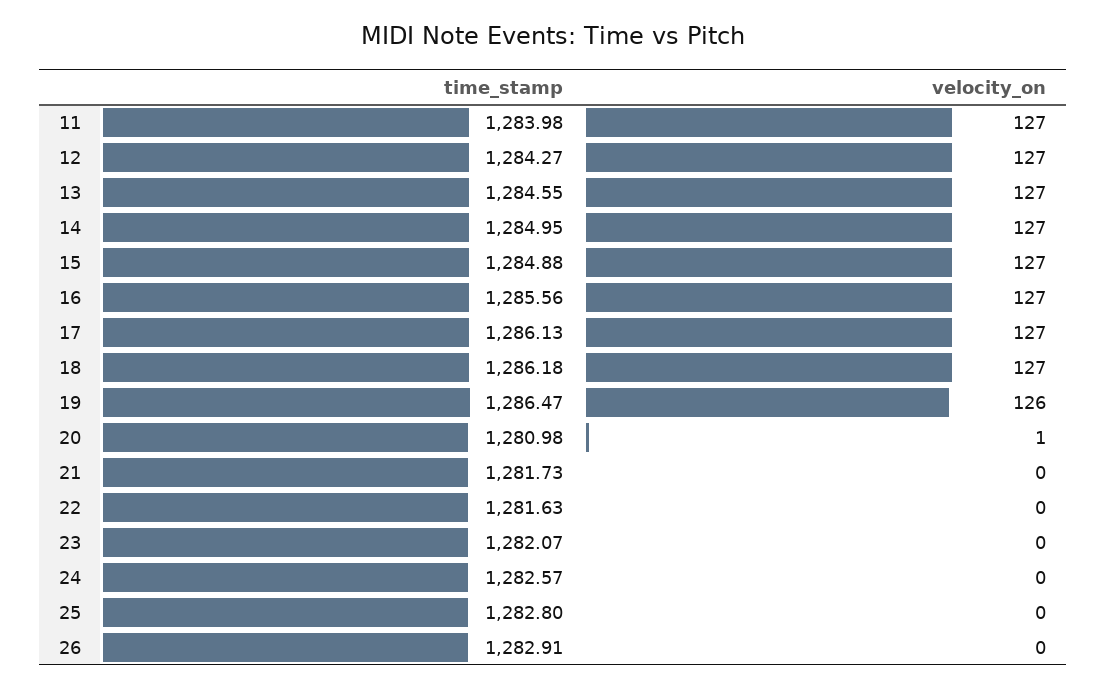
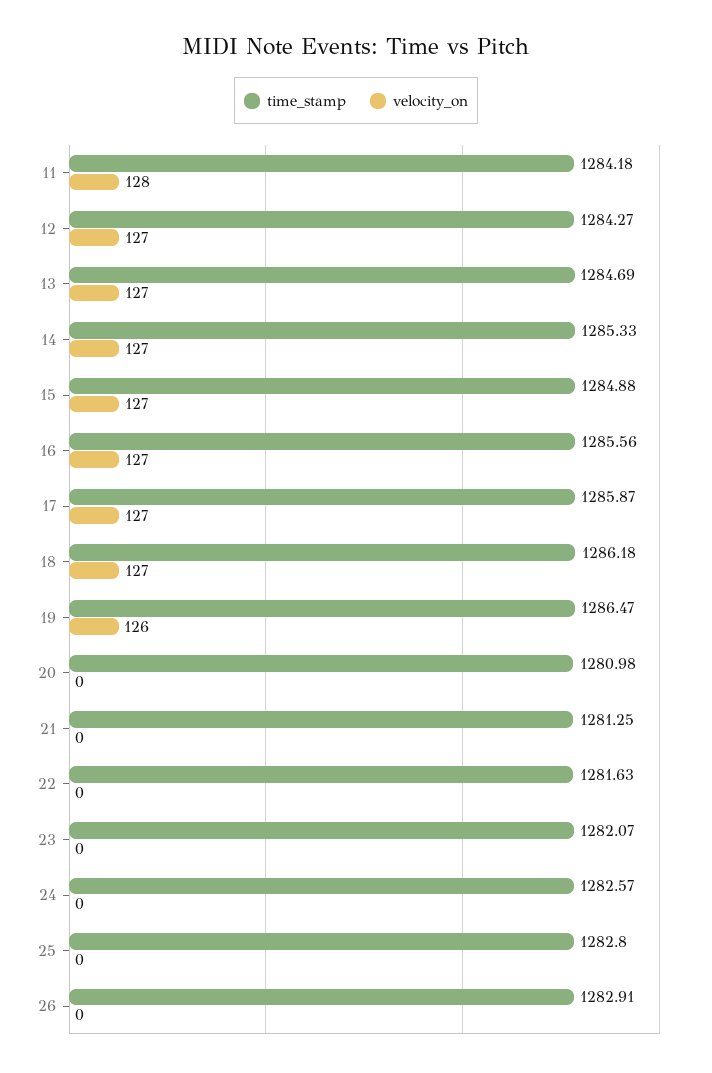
time_stamp, 11: 1283.98 -> 1284.18
velocity_on, 11: 127 -> 128
time_stamp, 13: 1284.55 -> 1284.69
time_stamp, 14: 1284.95 -> 1285.33
time_stamp, 17: 1286.13 -> 1285.87
velocity_on, 20: 1 -> 0
time_stamp, 21: 1281.73 -> 1281.25

